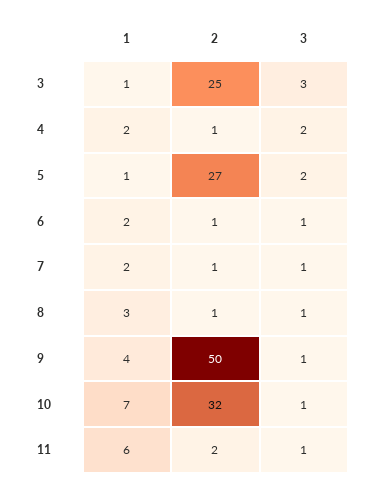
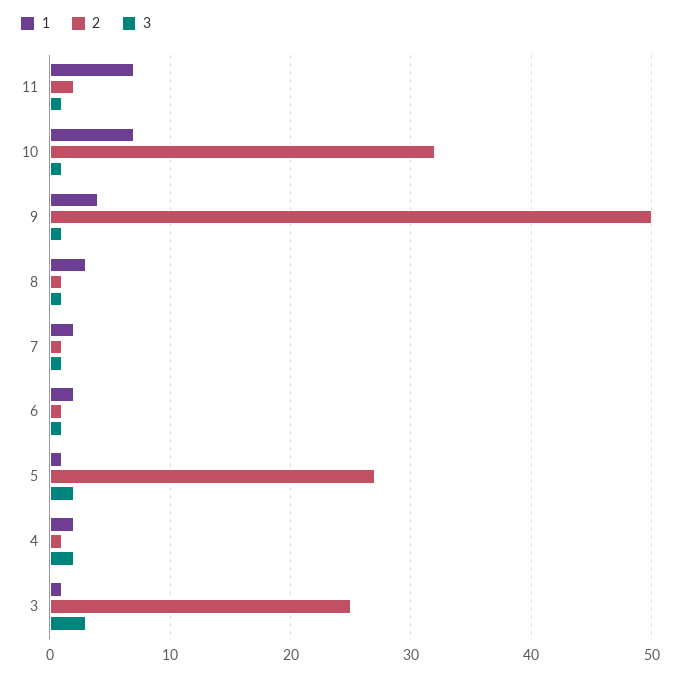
1, 11: 6 -> 7

